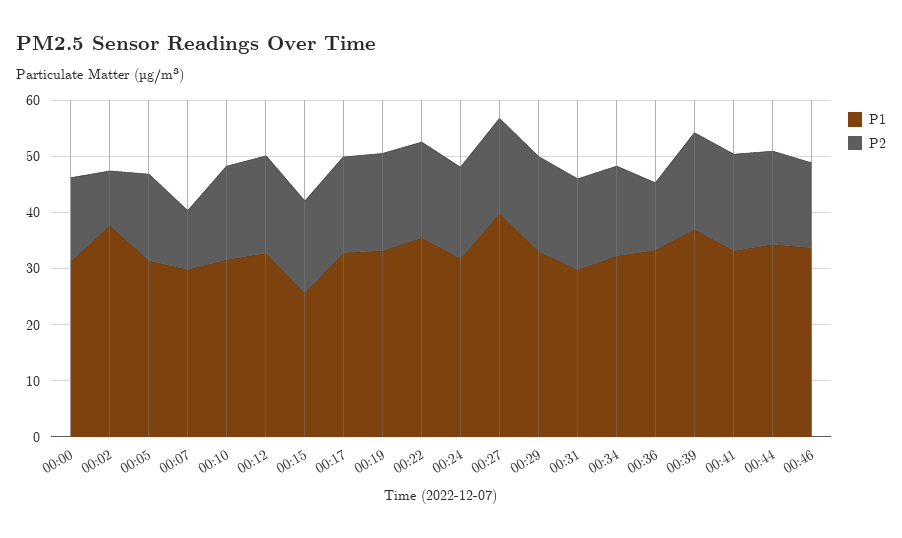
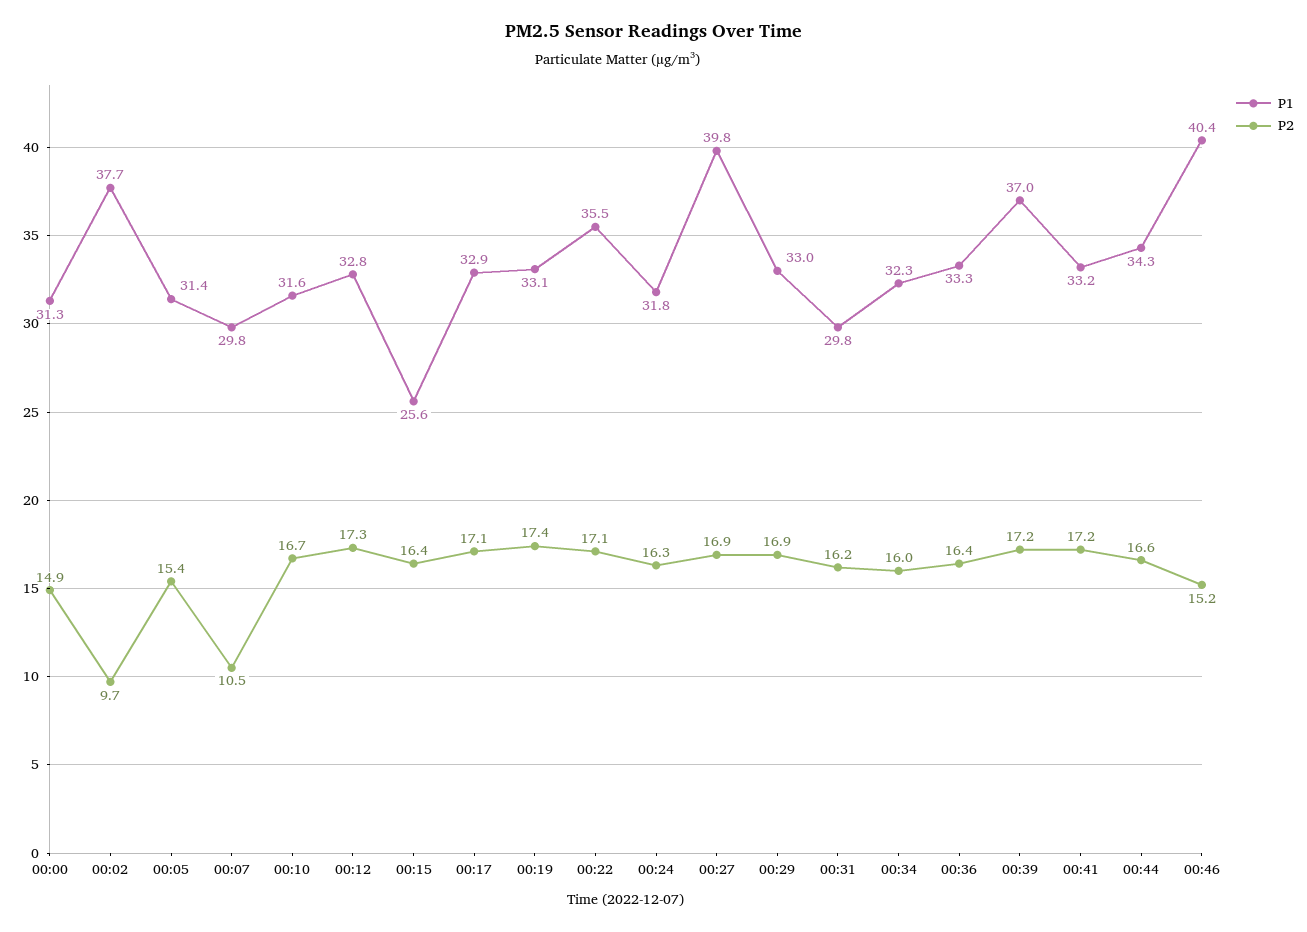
P2, 00:36: 12 -> 16.4
P1, 00:46: 34 -> 40.4

